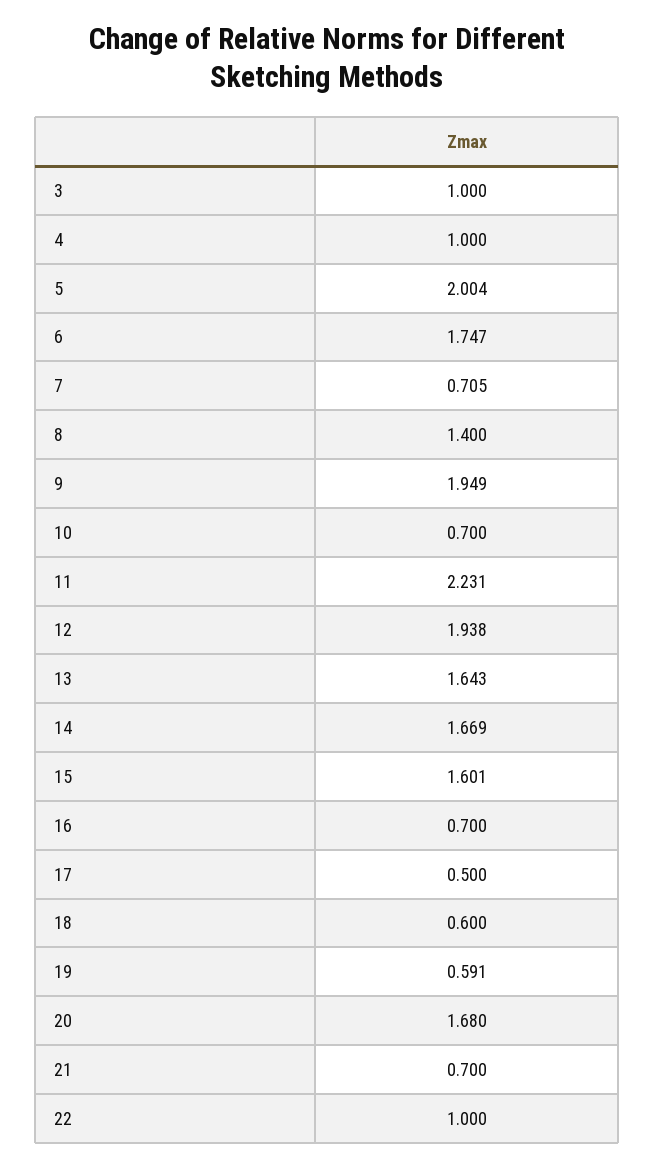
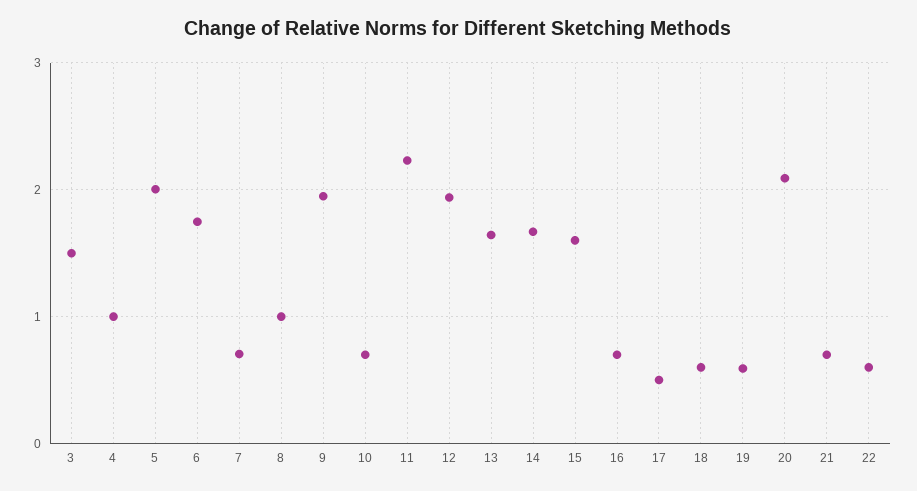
3: 1 -> 1.5
8: 1.4 -> 1
20: 1.68 -> 2.1
22: 1 -> 0.6

